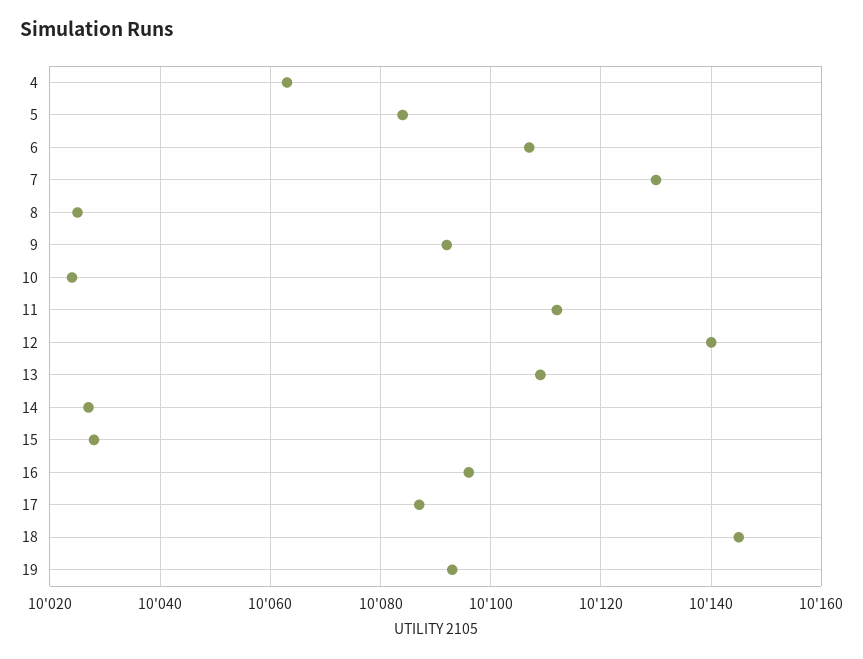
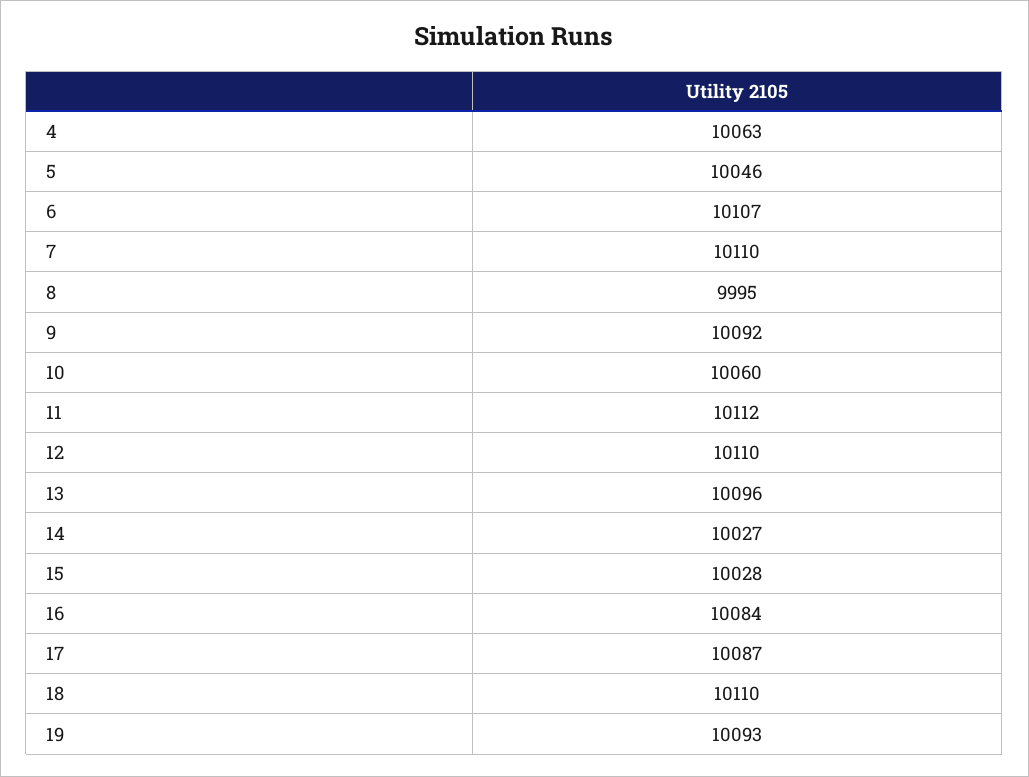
5: 10085 -> 10046
7: 10130 -> 10110
8: 10025 -> 9995
10: 10025 -> 10060
12: 10140 -> 10110
13: 10110 -> 10096
16: 10095 -> 10084
18: 10145 -> 10110

